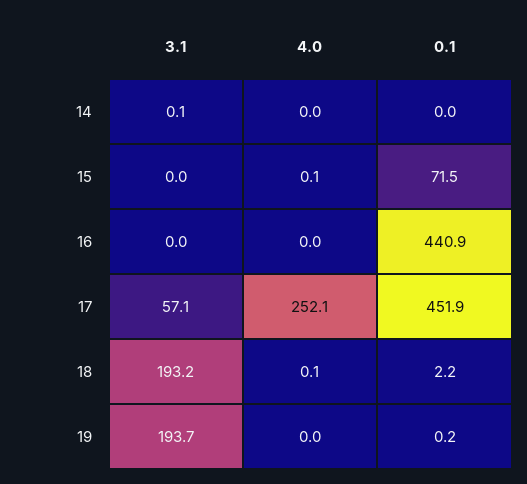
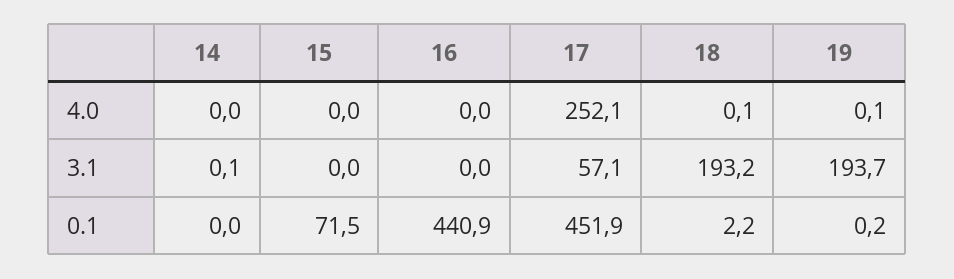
4.0, 15: 0.1 -> 0
4.0, 19: 0 -> 0.1

